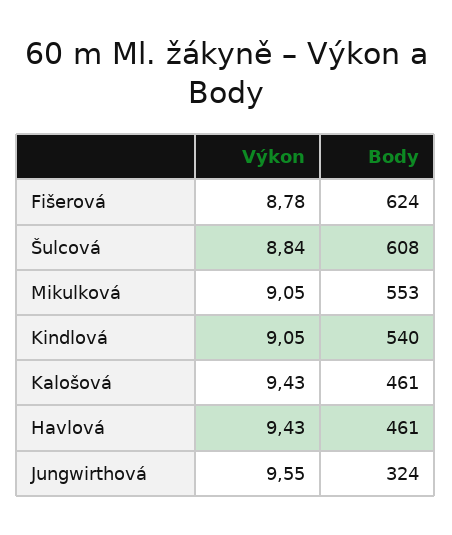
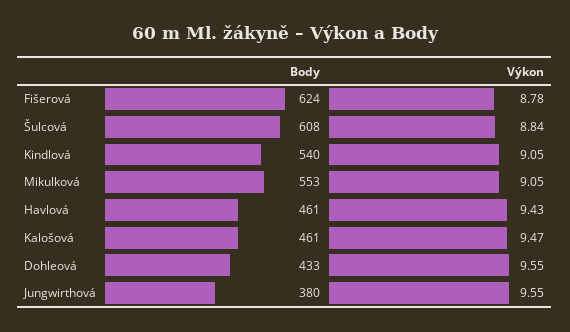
Výkon, Kalošová: 9.43 -> 9.47
Body, Jungwirthová: 324 -> 380
Body, Dohleová: none -> 433
Výkon, Dohleová: none -> 9.55

